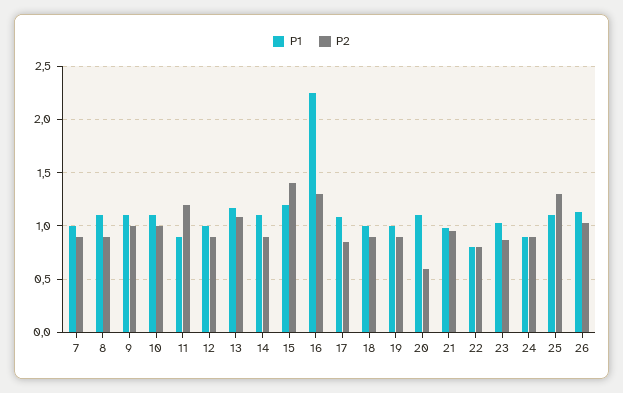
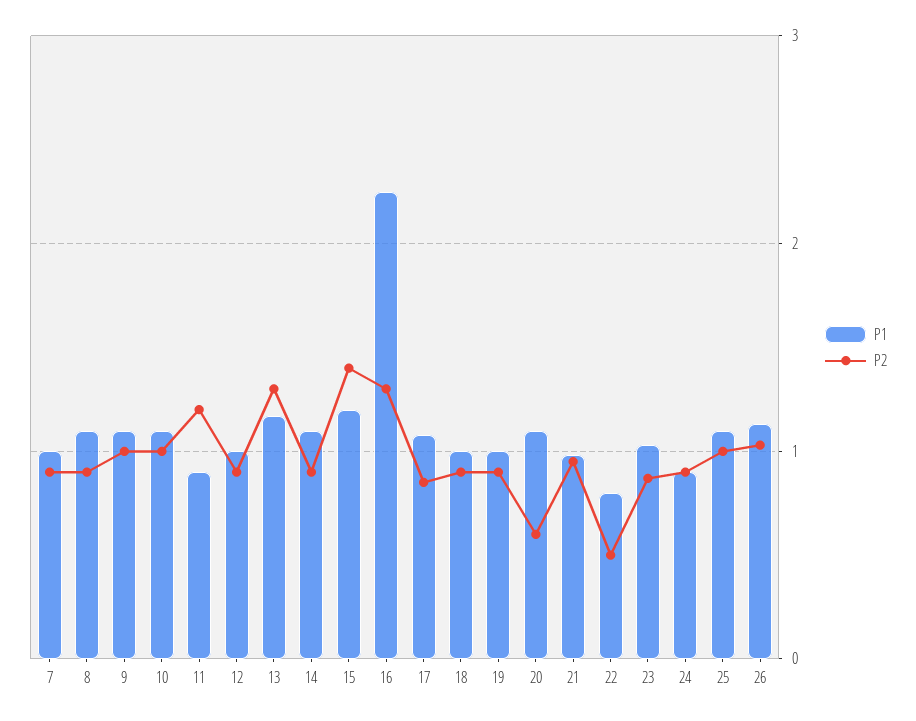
P2, 13: 1.1 -> 1.3
P2, 22: 0.8 -> 0.5
P2, 25: 1.3 -> 1

